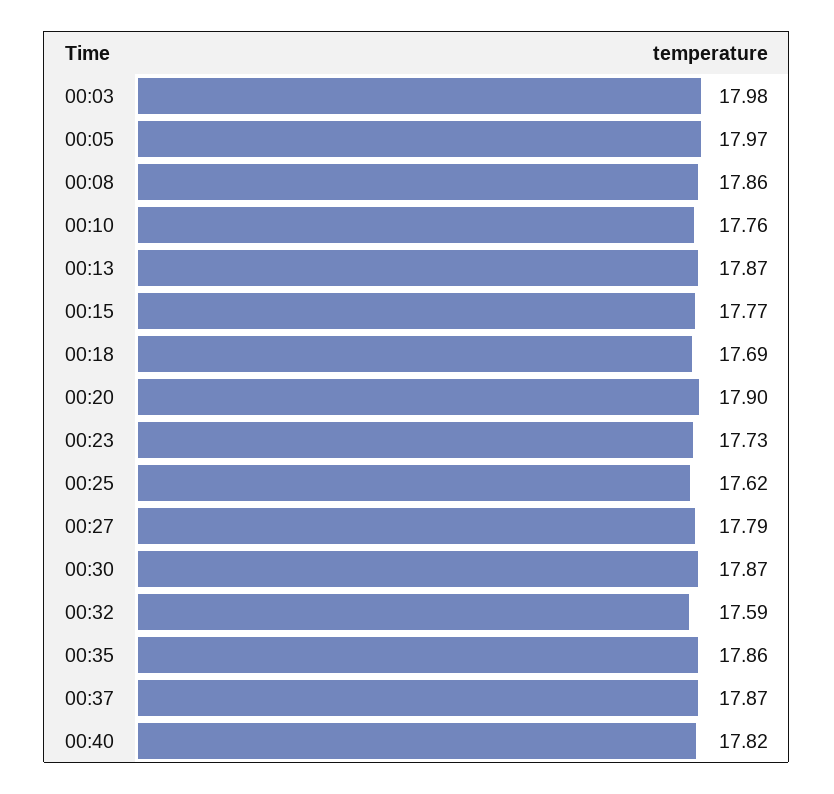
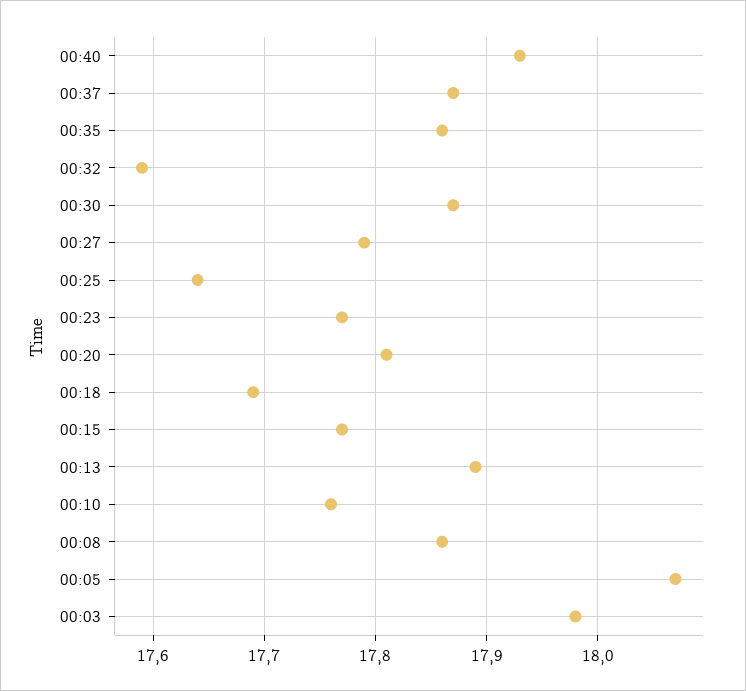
00:05: 17.97 -> 18.07
00:13: 17.87 -> 17.89
00:20: 17.9 -> 17.81
00:23: 17.73 -> 17.77
00:25: 17.62 -> 17.64
00:40: 17.82 -> 17.93

